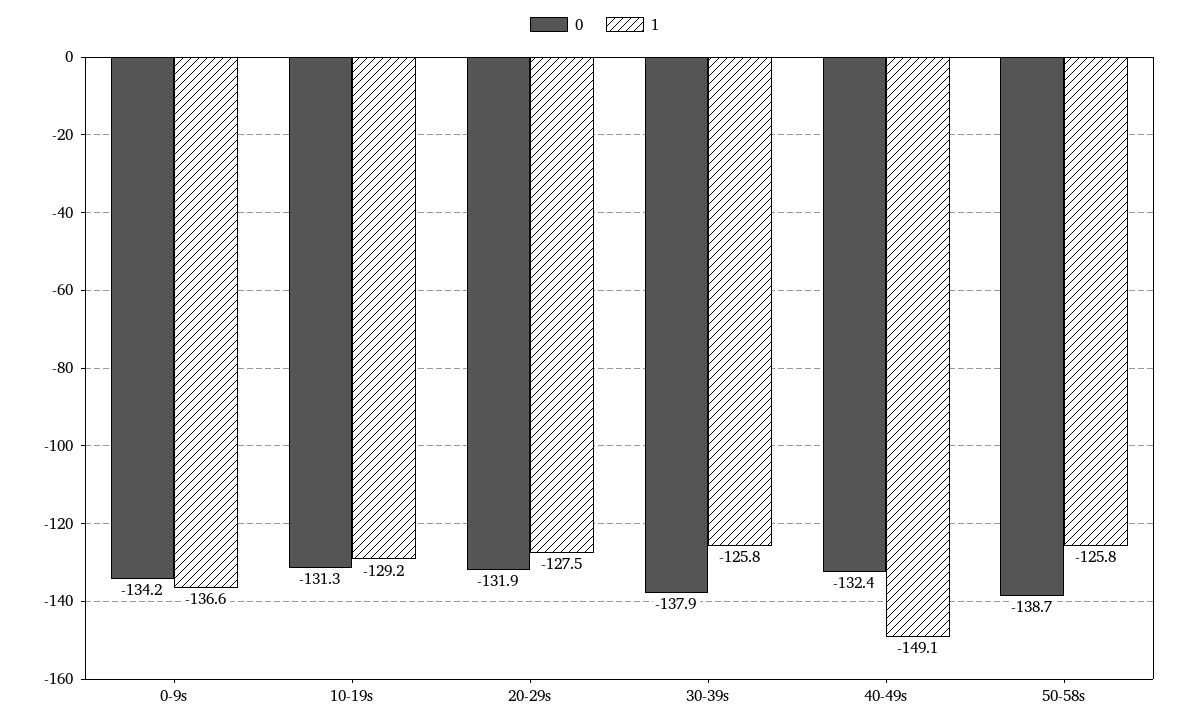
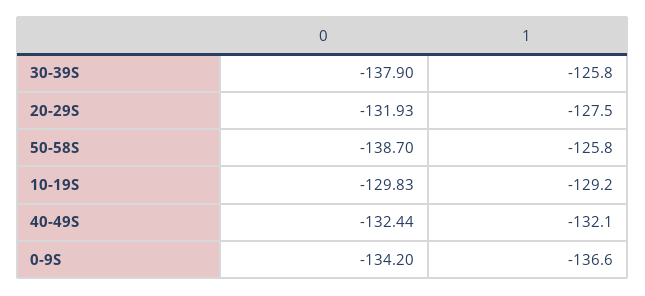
0, 10-19s: -131.3 -> -129.83
1, 40-49s: -149.1 -> -132.1

